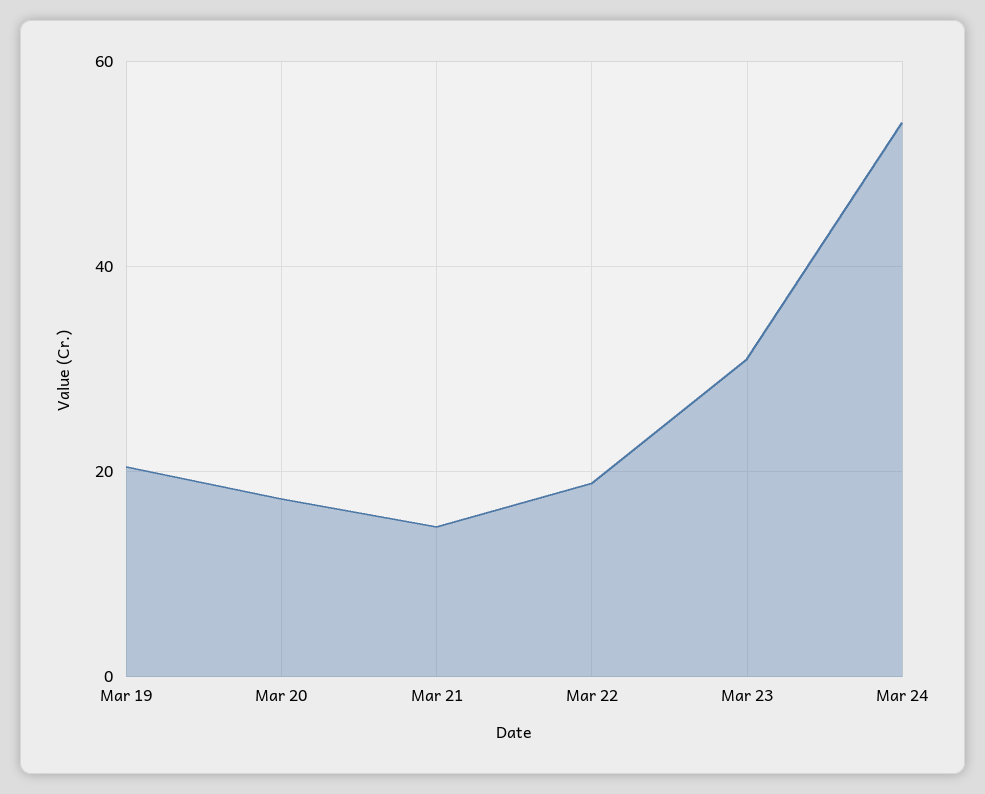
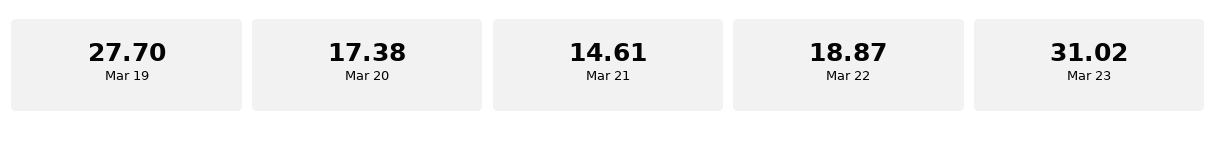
Mar 19: 20 -> 27.7
Mar 24: 54 -> none

